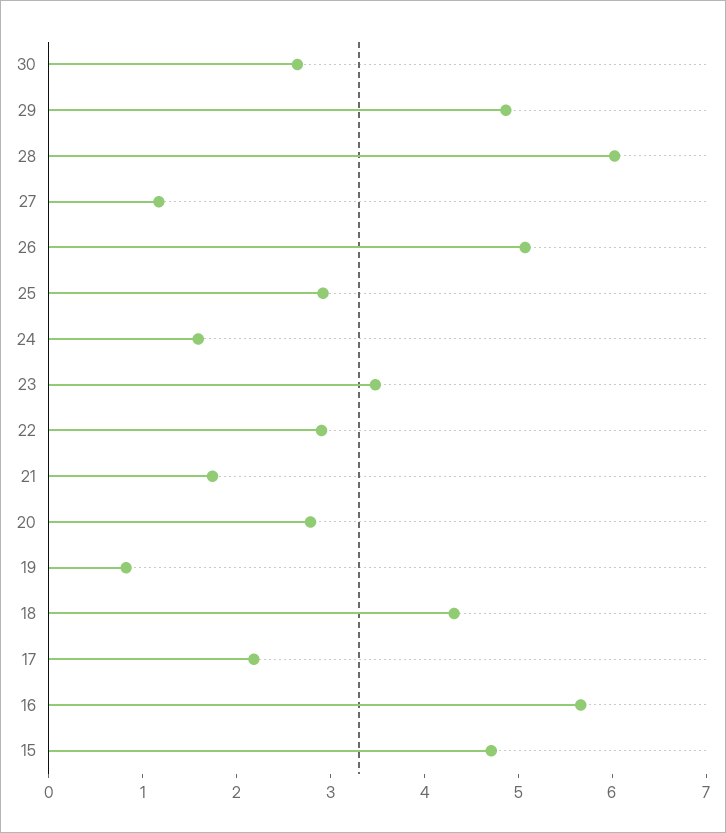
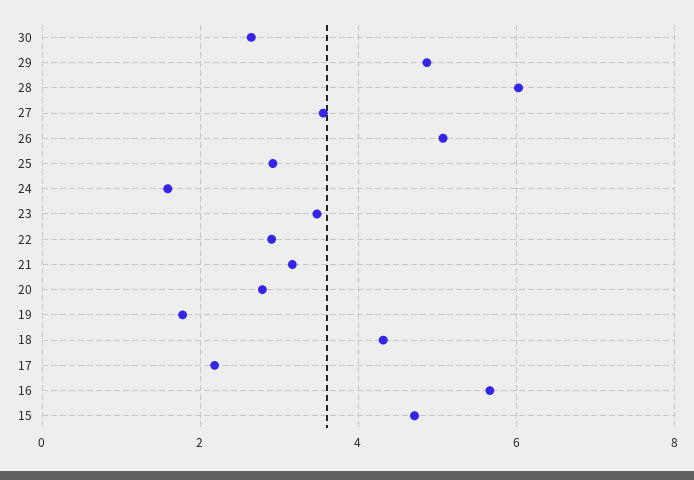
27: 1.2 -> 3.6
21: 1.8 -> 3.2
19: 0.8 -> 1.8

